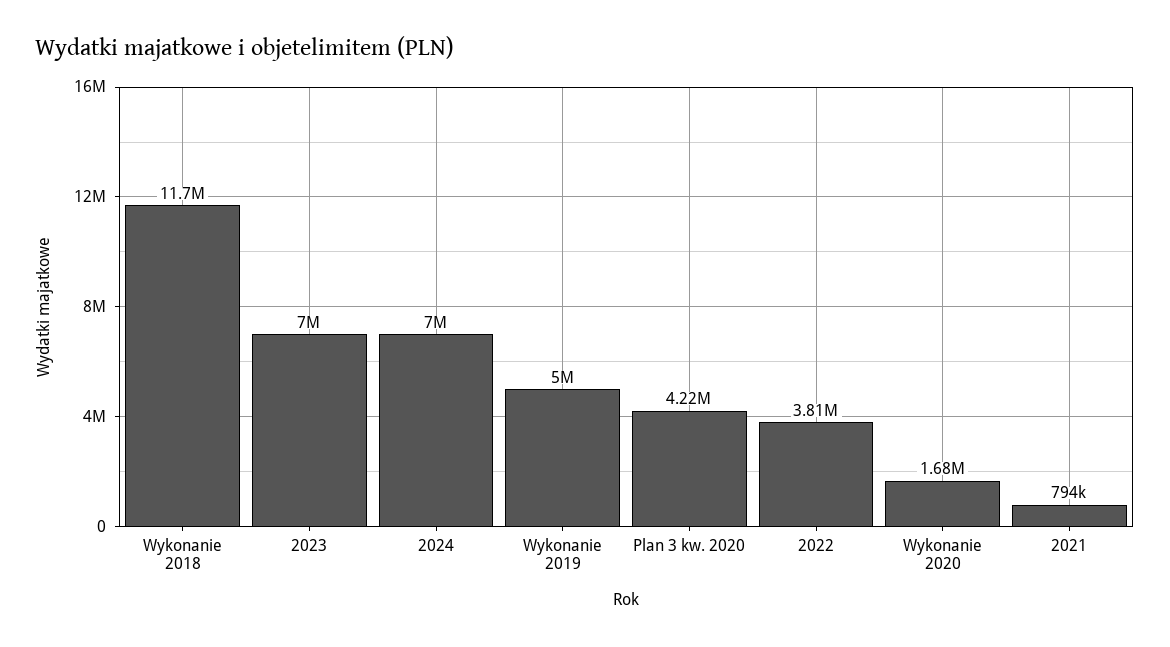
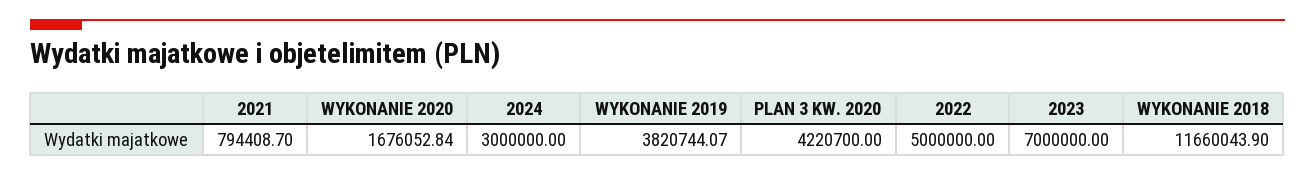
2024: 7000000 -> 3000000
Wykonanie 2019: 5000000 -> 3820744.07
2022: 3810000 -> 5000000

